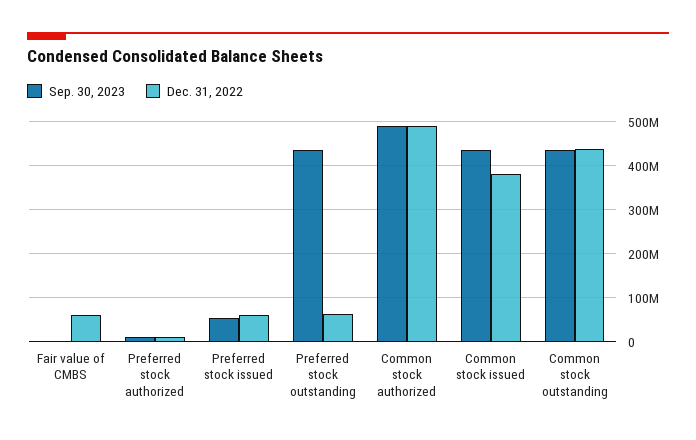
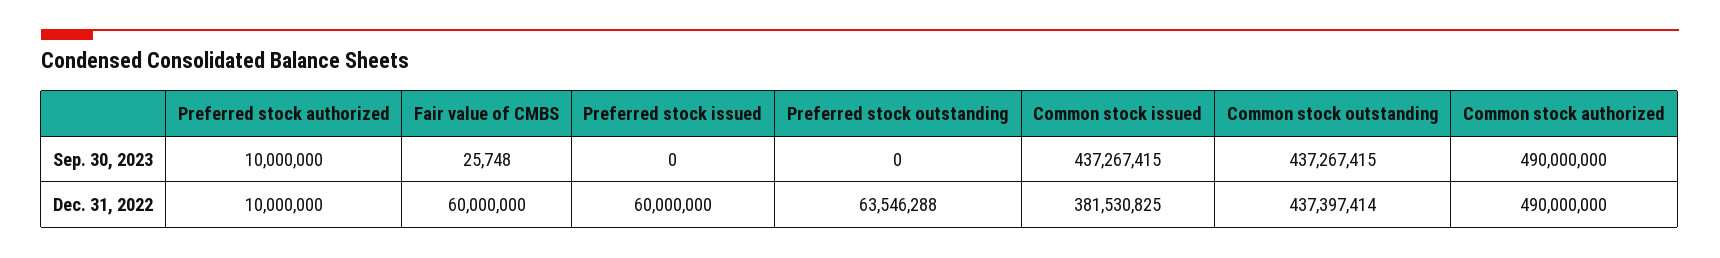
Sep. 30, 2023, Preferred stock issued: 60000000 -> 0
Sep. 30, 2023, Preferred stock outstanding: 440000000 -> 0

